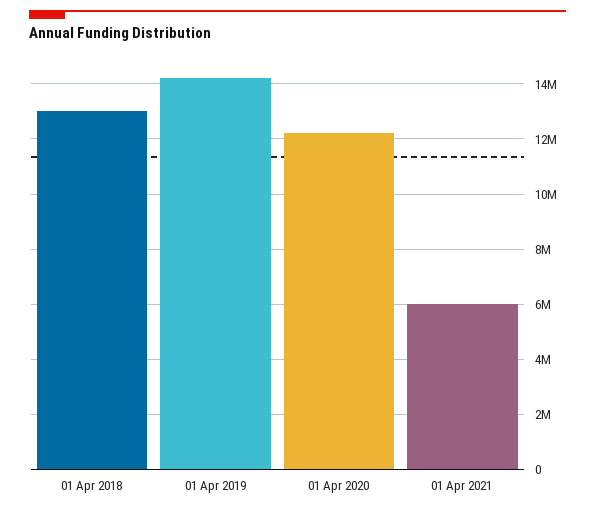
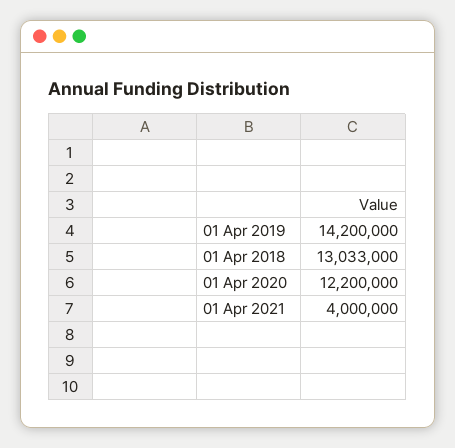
01 Apr 2021: 6000000 -> 4000000

